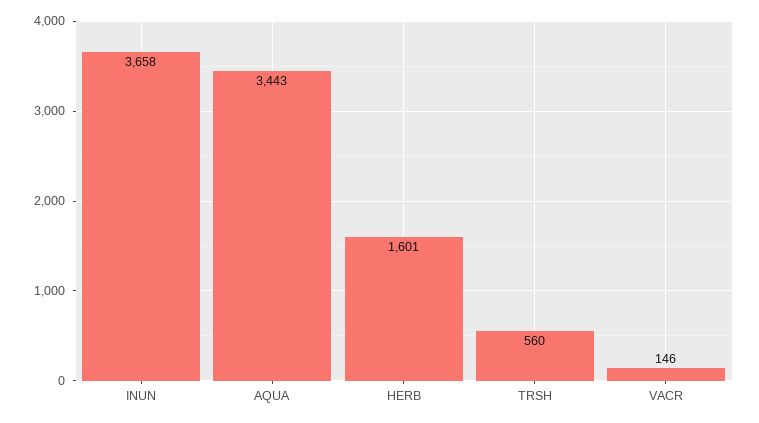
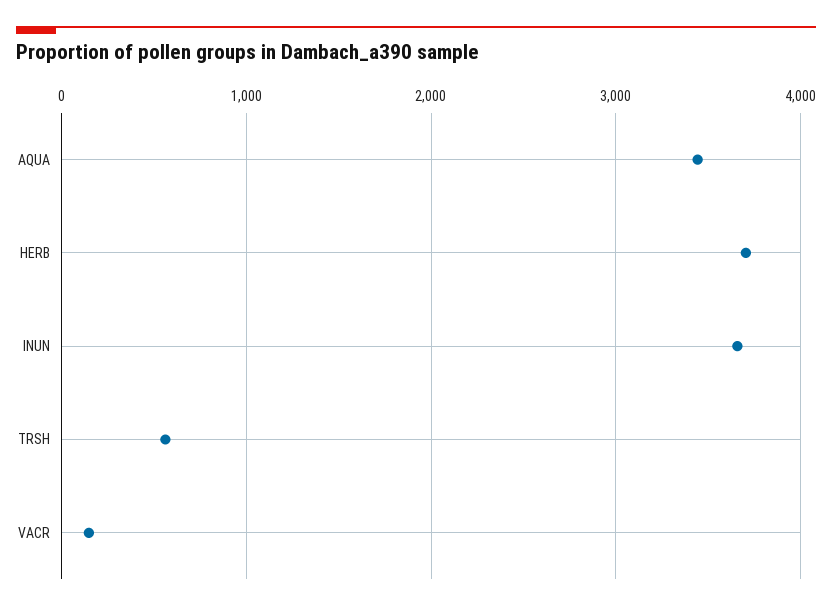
HERB: 1601 -> 3700

